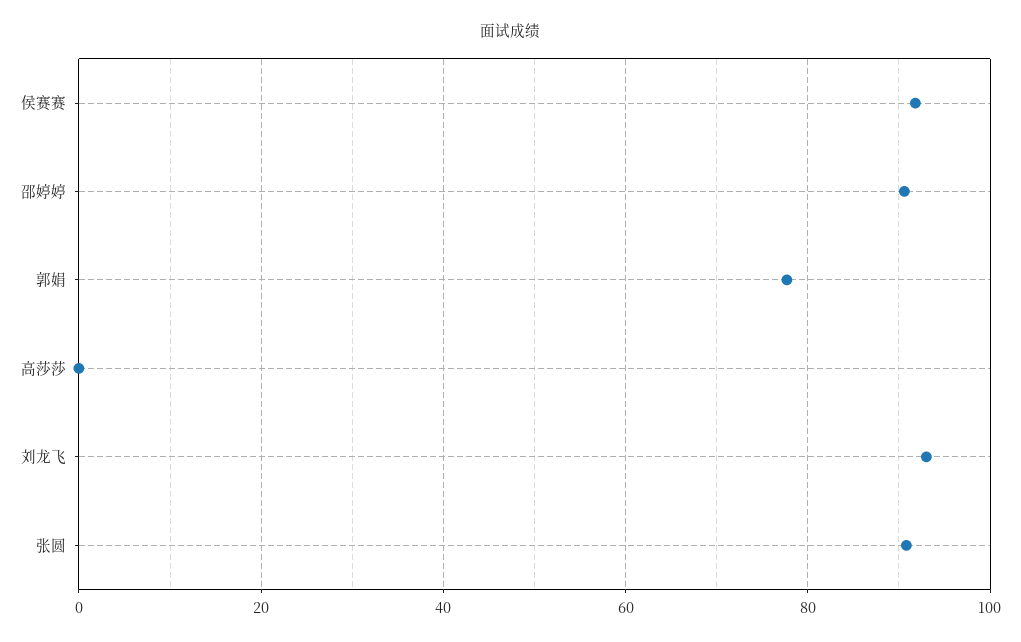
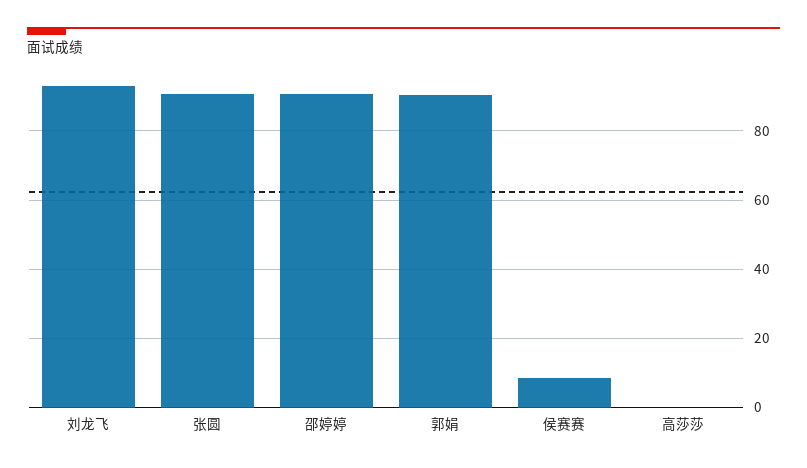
侯赛赛: 92 -> 8
郭娟: 78 -> 90

